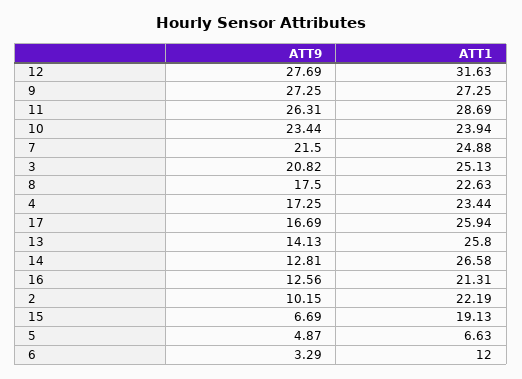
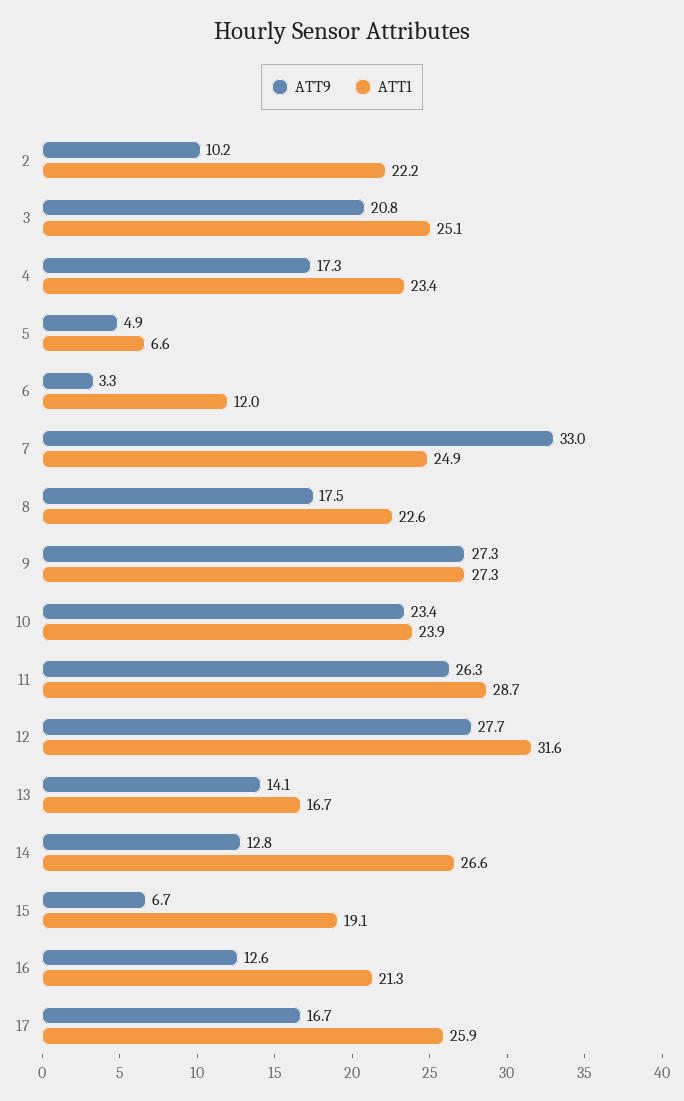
ATT9, 7: 21.5 -> 33
ATT1, 13: 25.8 -> 16.7

